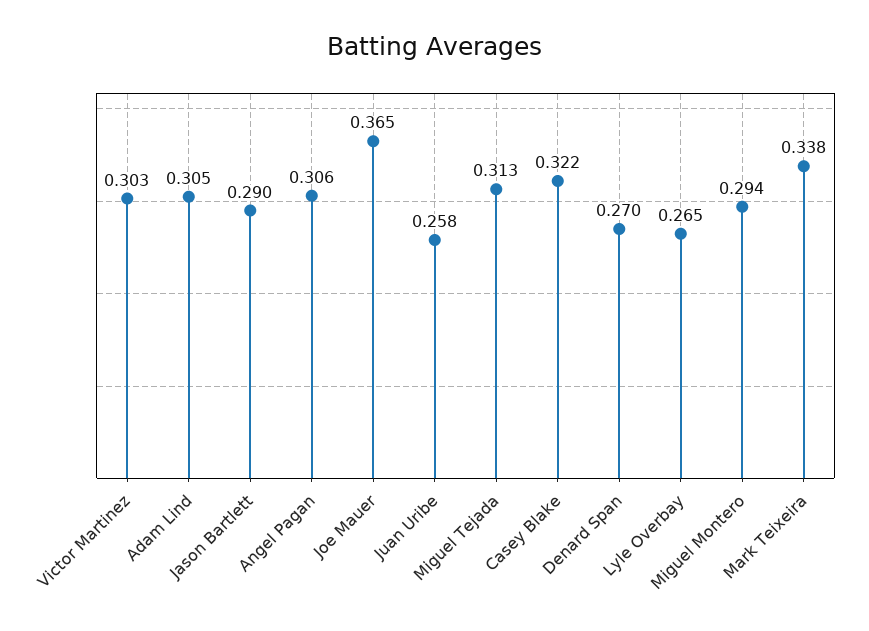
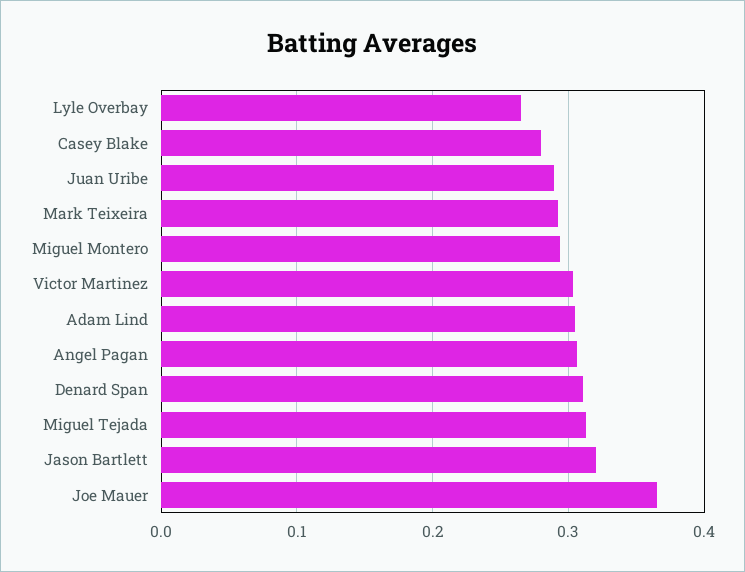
Jason Bartlett: 0.29 -> 0.32
Juan Uribe: 0.258 -> 0.29
Casey Blake: 0.322 -> 0.28
Denard Span: 0.27 -> 0.31
Mark Teixeira: 0.338 -> 0.29

